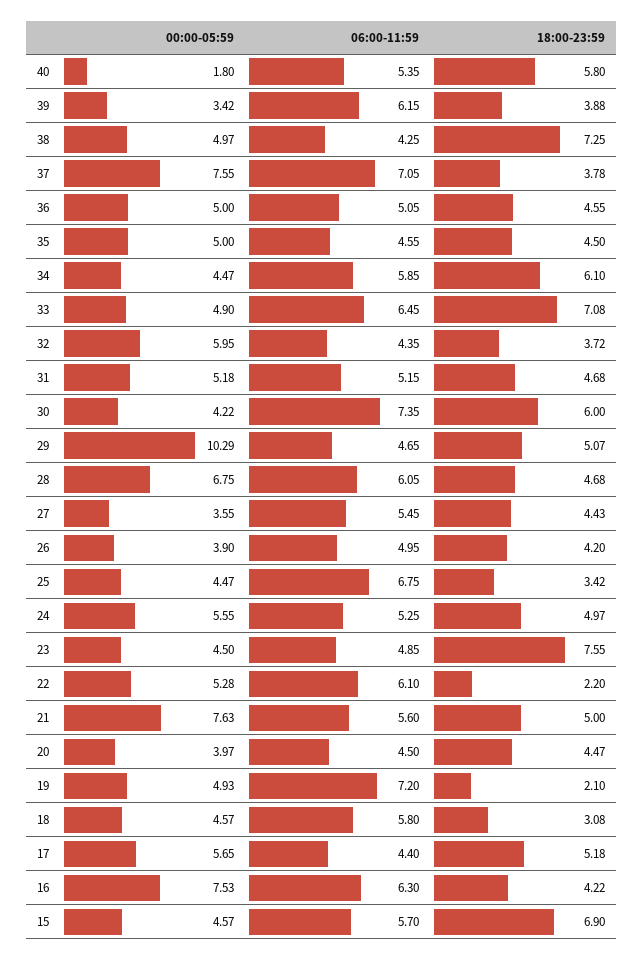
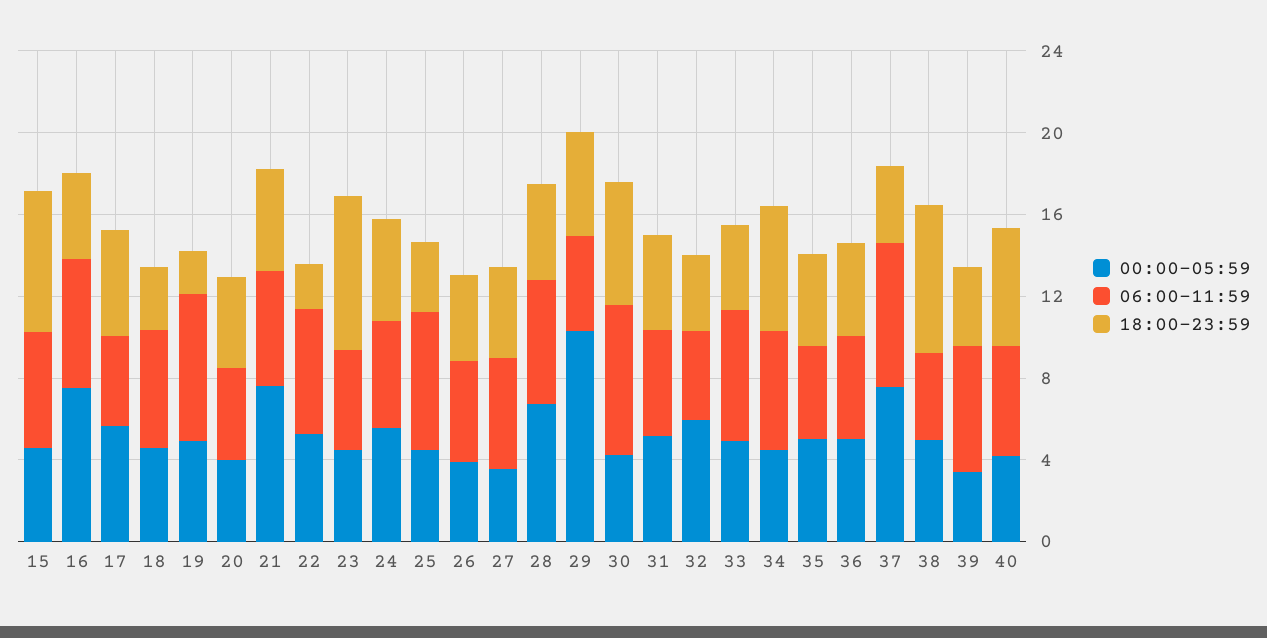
00:00-05:59, 40: 1.8 -> 4
18:00-23:59, 33: 7.08 -> 4

